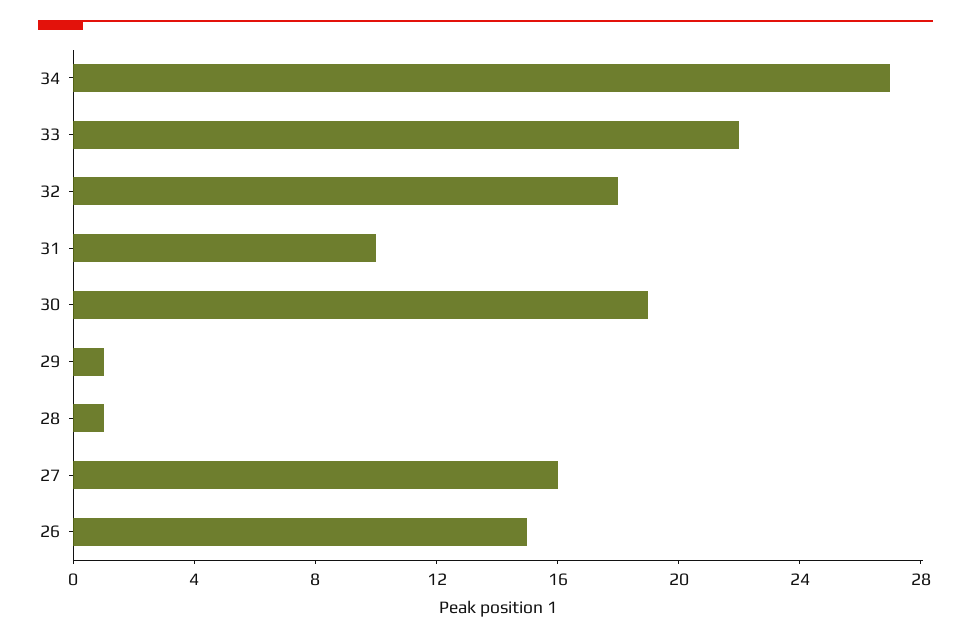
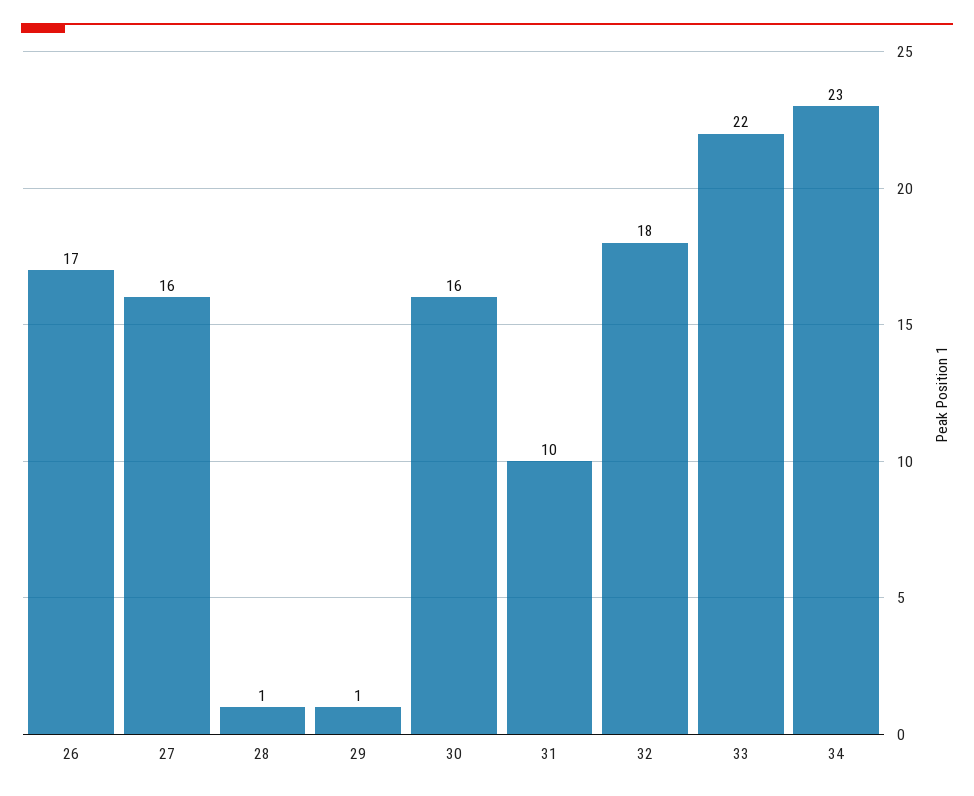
34: 27 -> 23
30: 19 -> 16
26: 15 -> 17

